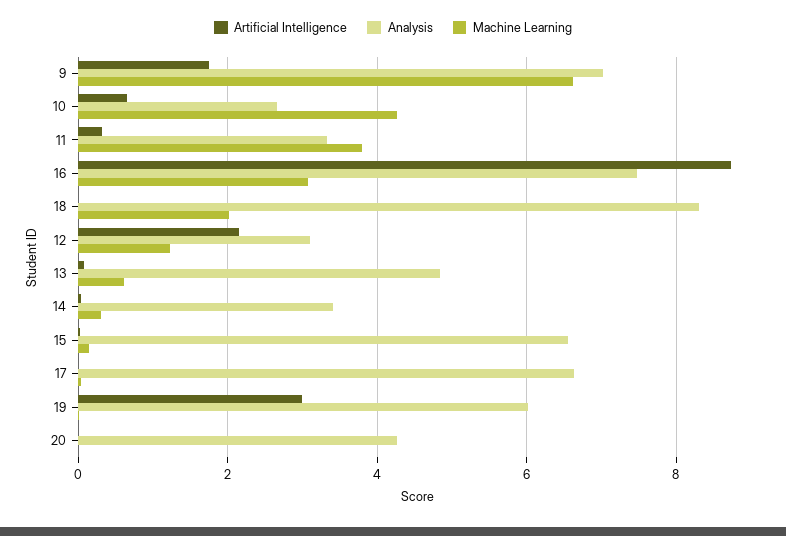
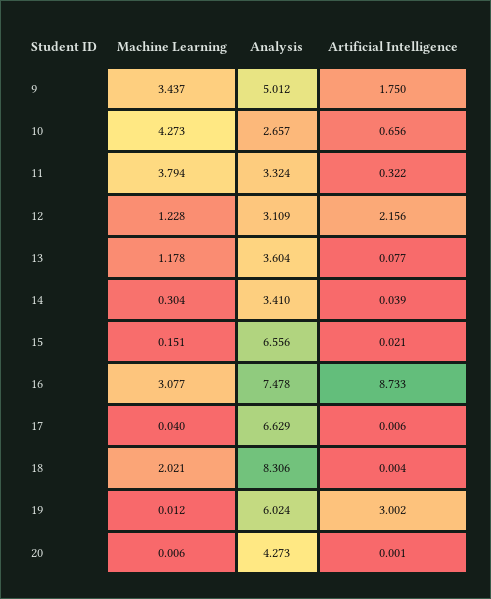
Analysis, 9: 7 -> 5.012
Machine Learning, 9: 6.6 -> 3.437
Analysis, 13: 4.8 -> 3.604
Machine Learning, 13: 0.6 -> 1.178

